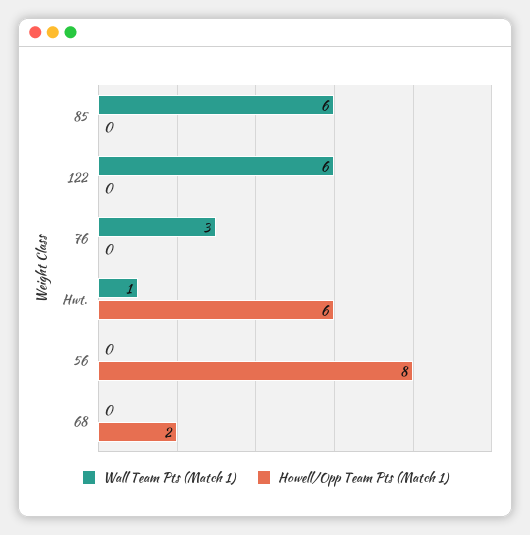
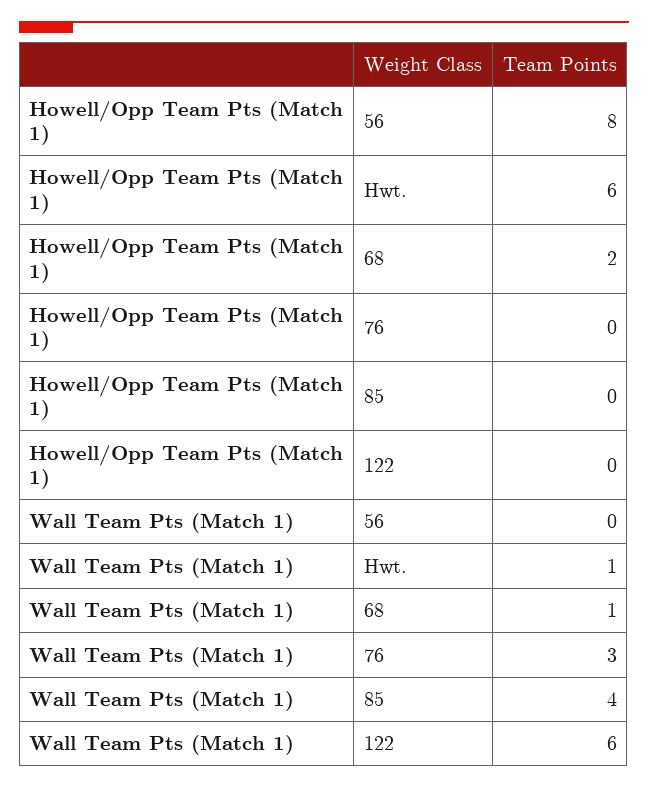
Wall Team Pts (Match 1), 85: 6 -> 4
Wall Team Pts (Match 1), 68: 0 -> 1

